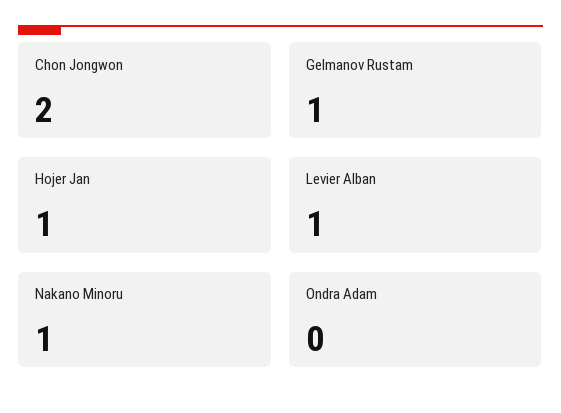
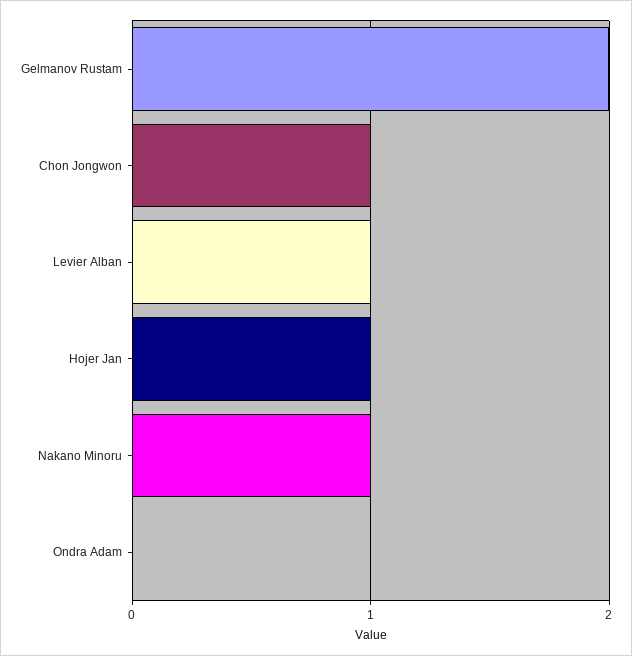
Chon Jongwon: 2 -> 1
Gelmanov Rustam: 1 -> 2

